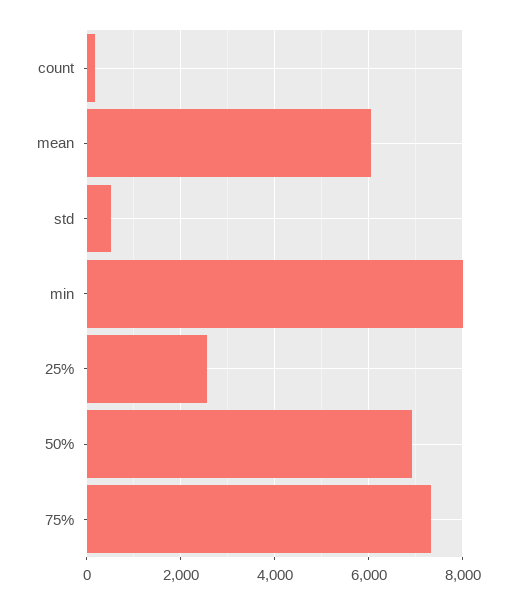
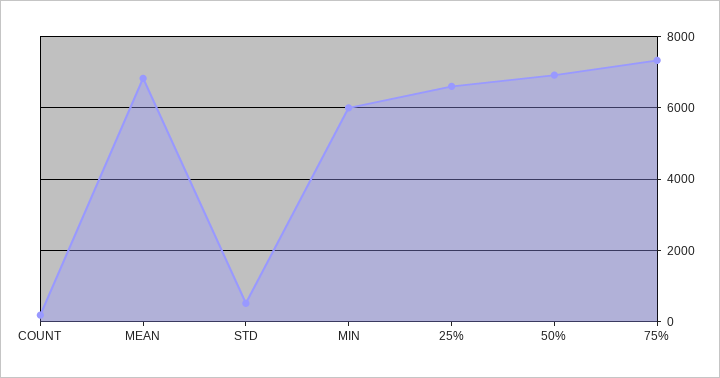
mean: 6000 -> 6800
min: 8000 -> 6000
25%: 2600 -> 6600

